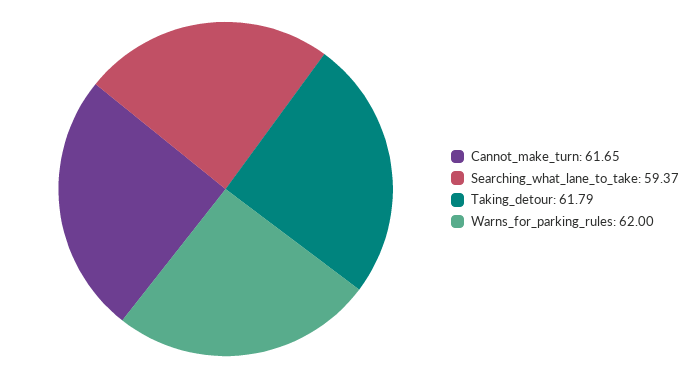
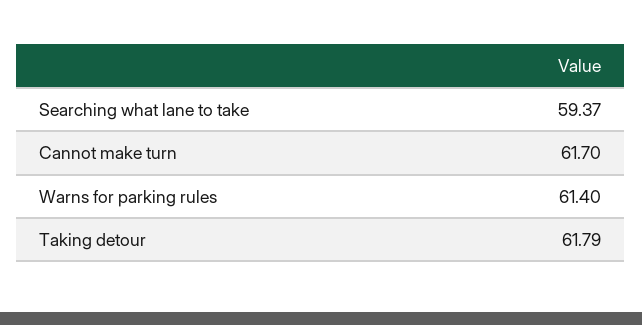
Cannot_make_turn: 61.65 -> 61.7
Warns_for_parking_rules: 62 -> 61.4

